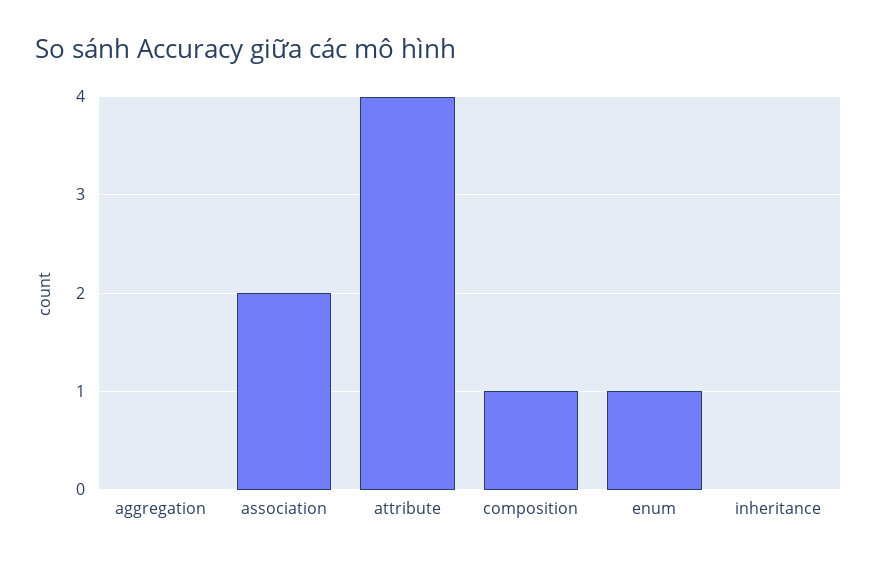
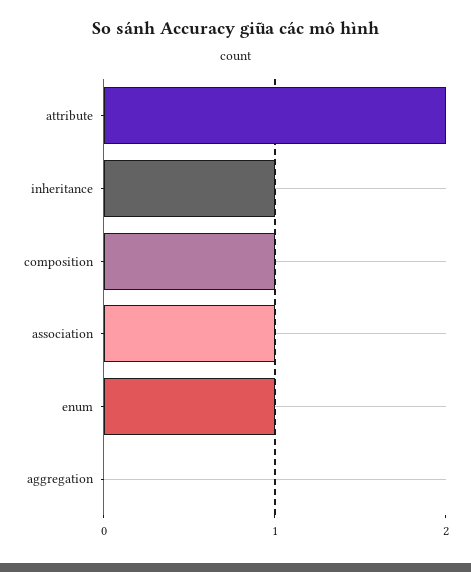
association: 2 -> 1
attribute: 4 -> 2
inheritance: 0 -> 1

